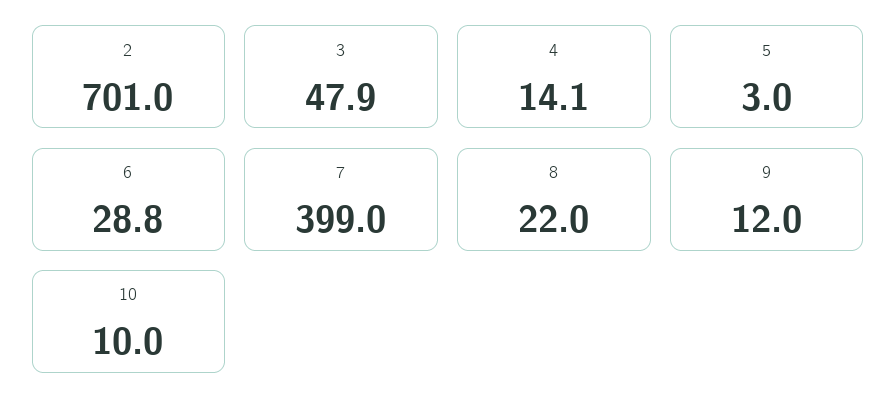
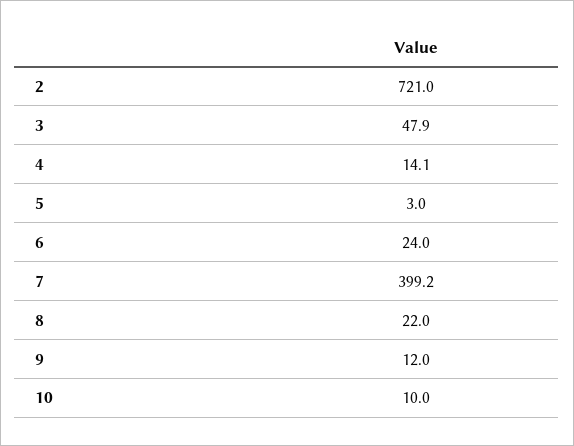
2: 701 -> 721
6: 28.8 -> 24
7: 399 -> 399.2

